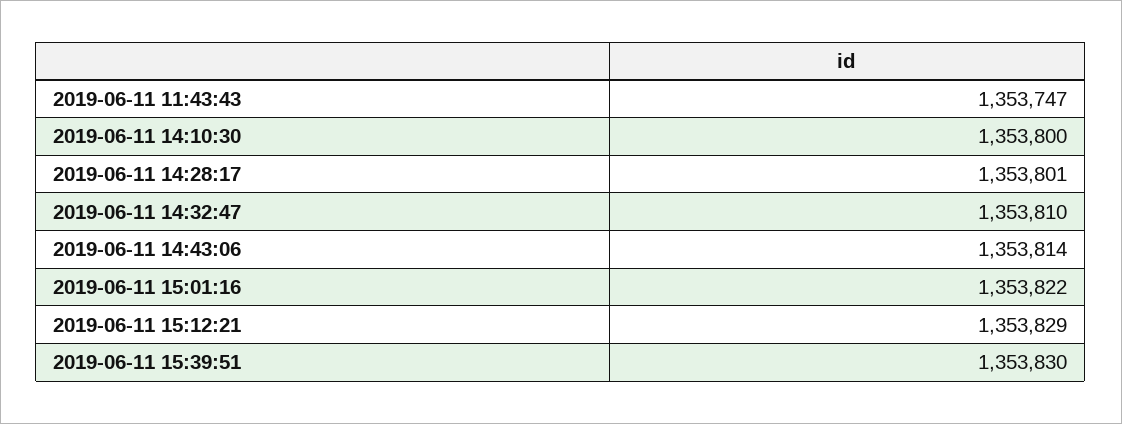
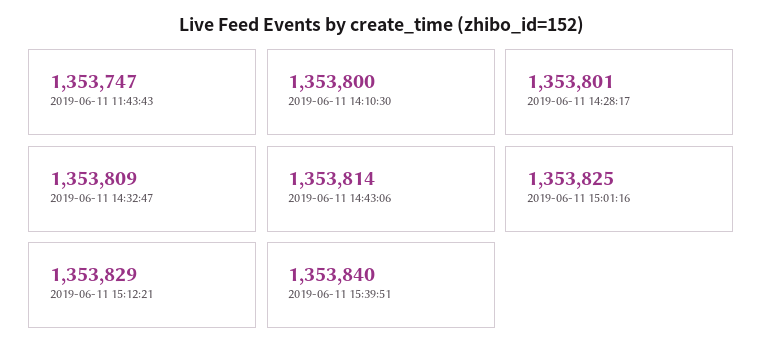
2019-06-11 14:32:47: 1353810 -> 1353809
2019-06-11 15:01:16: 1353822 -> 1353825
2019-06-11 15:39:51: 1353830 -> 1353840

